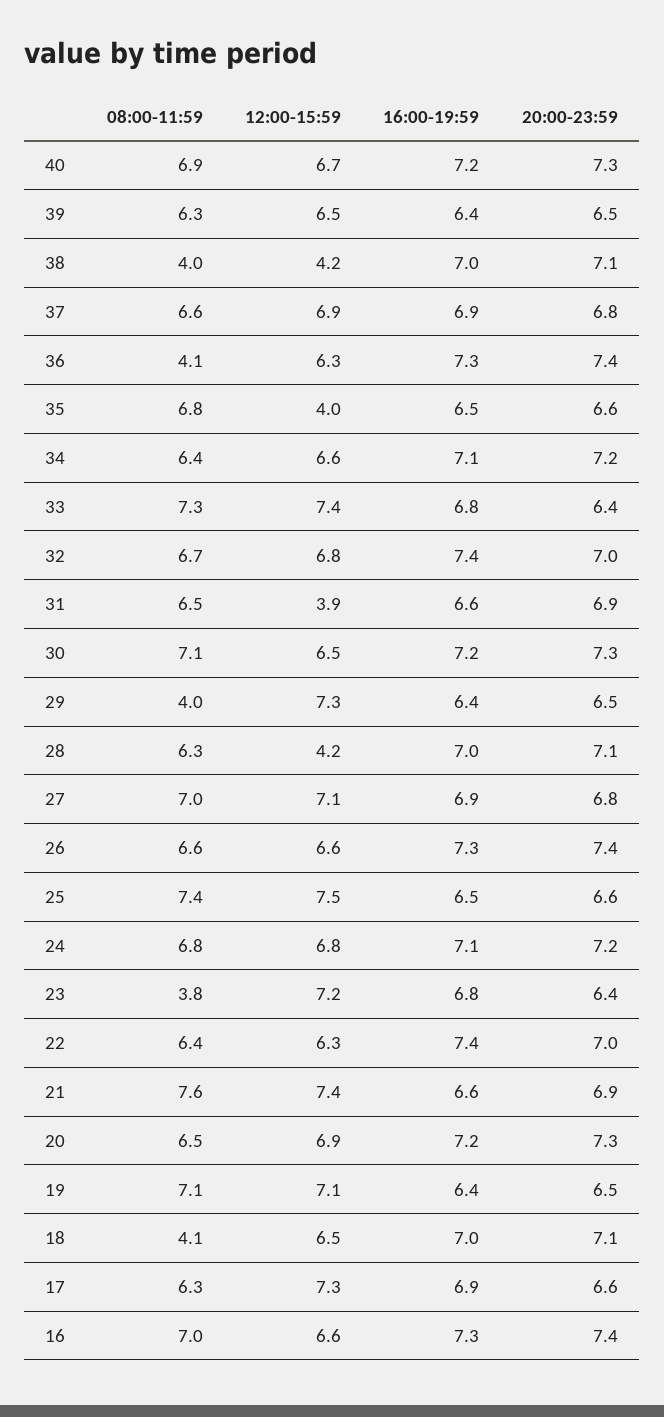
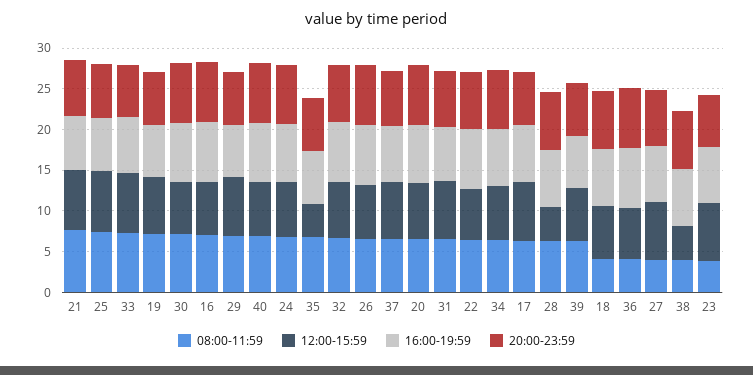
12:00-15:59, 31: 3.9 -> 7
08:00-11:59, 29: 4 -> 7
08:00-11:59, 27: 7 -> 4

